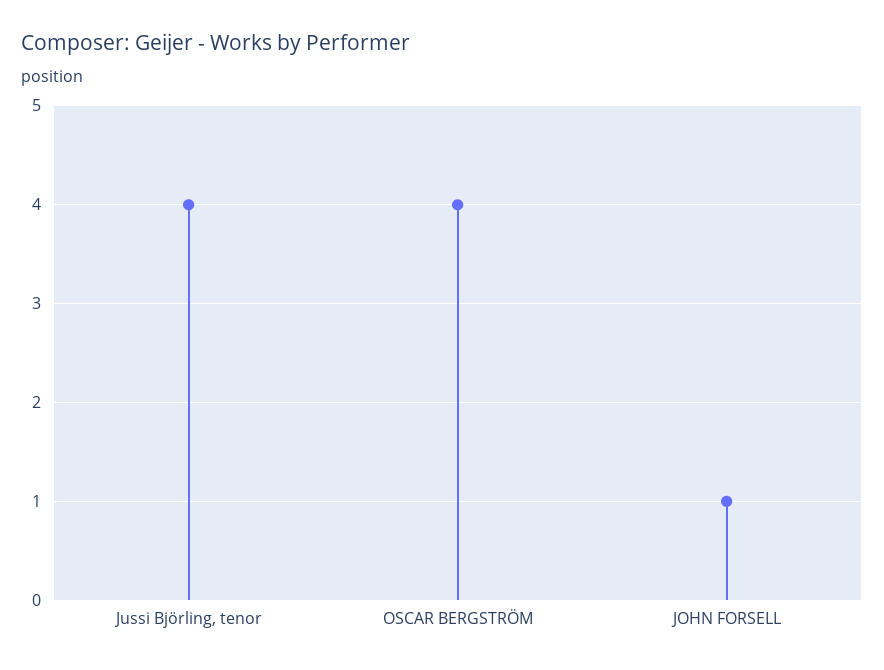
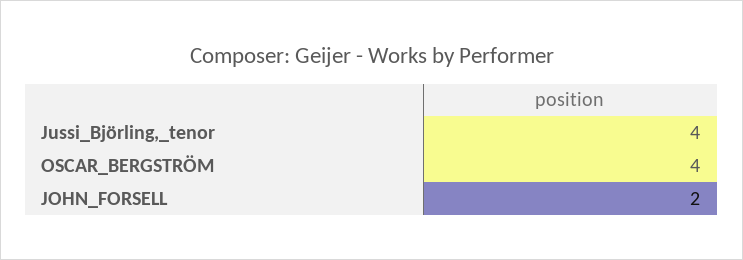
JOHN FORSELL: 1 -> 2

